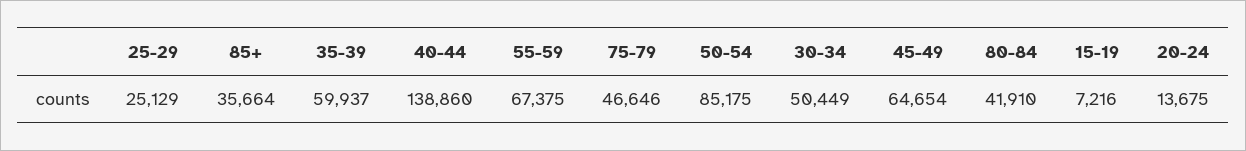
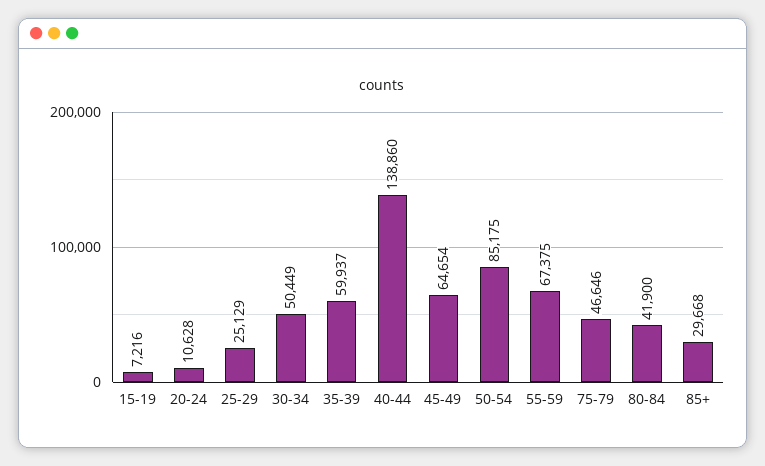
85+: 35664 -> 29668
80-84: 41910 -> 41900
20-24: 13675 -> 10628

